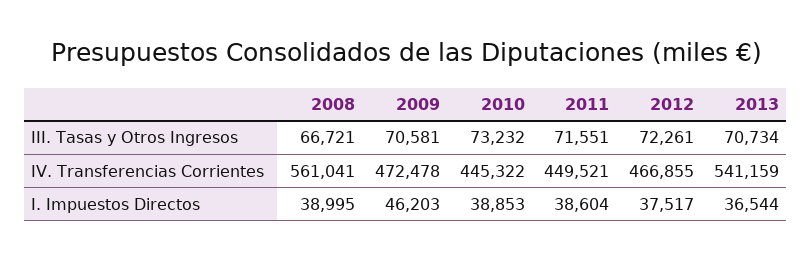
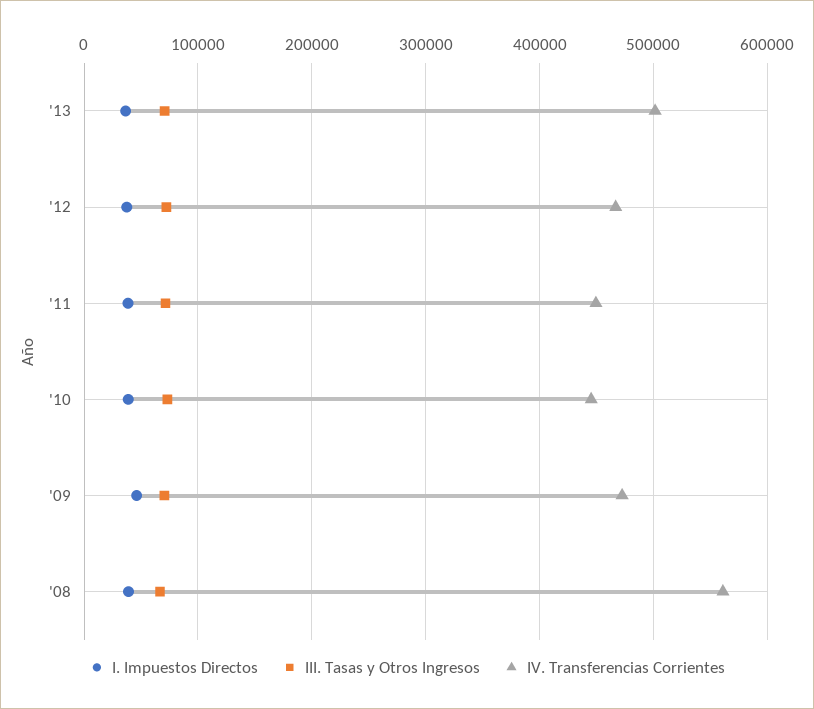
IV. Transferencias Corrientes, 2013: 541159 -> 500000

